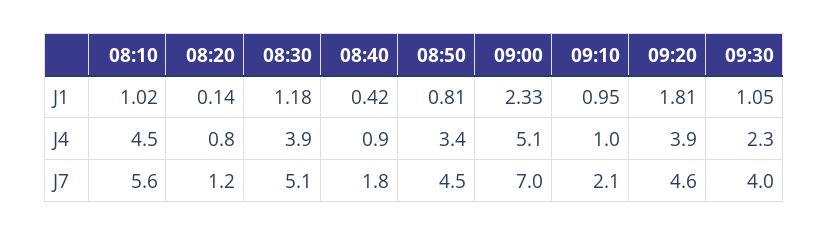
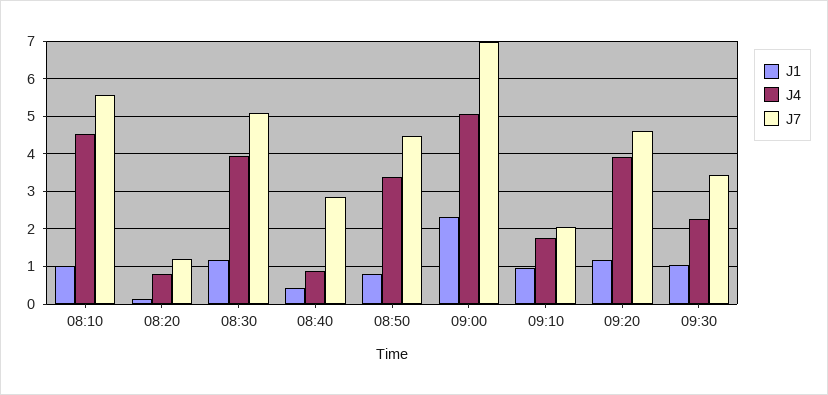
J1, 09:20: 1.81 -> 1.2
J4, 09:10: 1 -> 1.8
J7, 08:40: 1.8 -> 2.8
J7, 09:30: 4 -> 3.4

